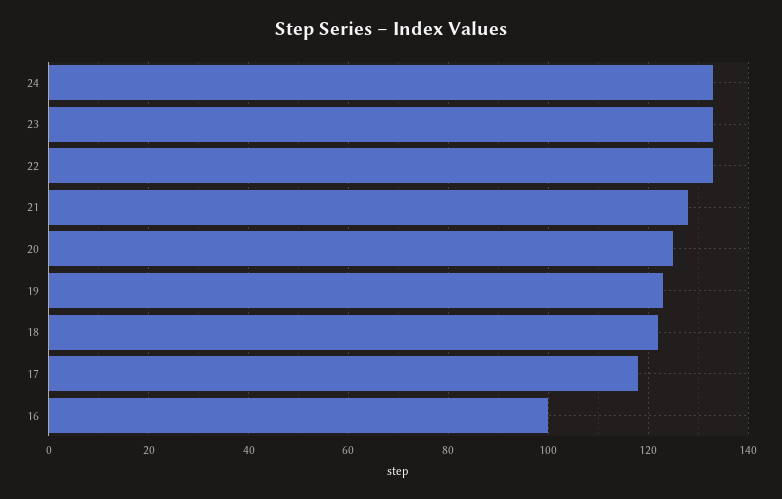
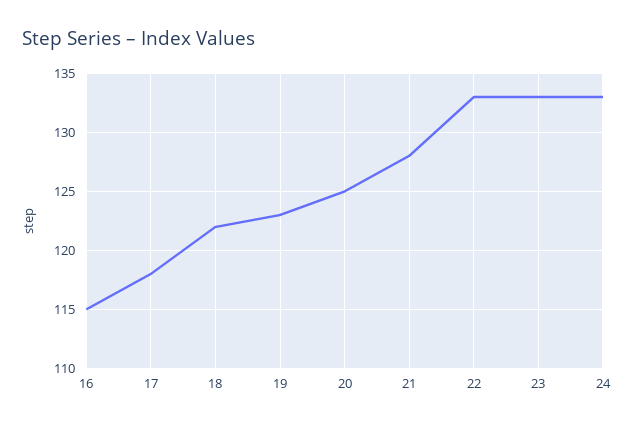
16: 100 -> 115

